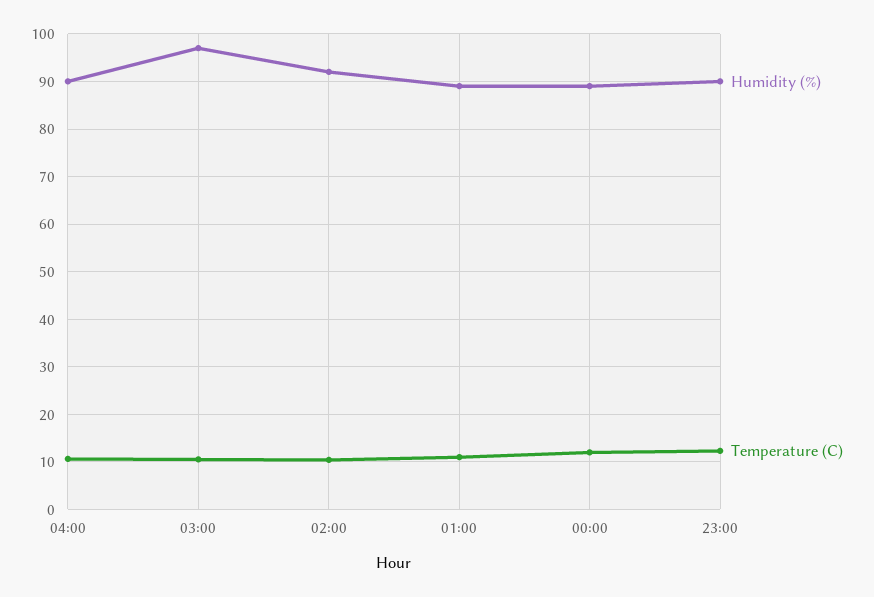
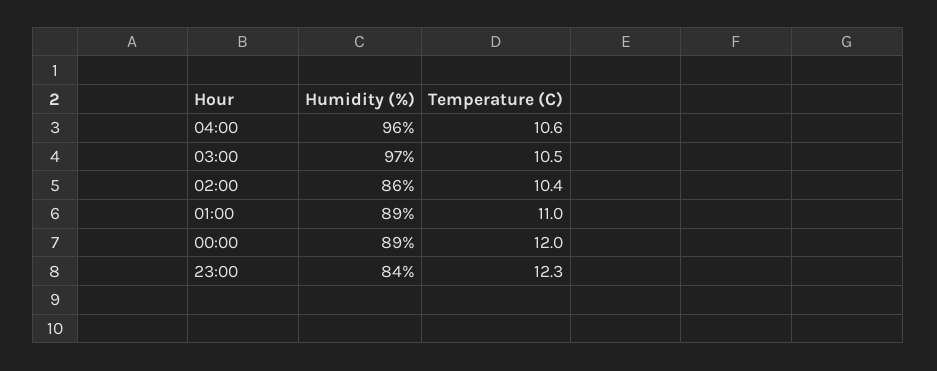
Humidity (%), 04:00: 90 -> 96
Humidity (%), 02:00: 92 -> 86
Humidity (%), 23:00: 90 -> 84

